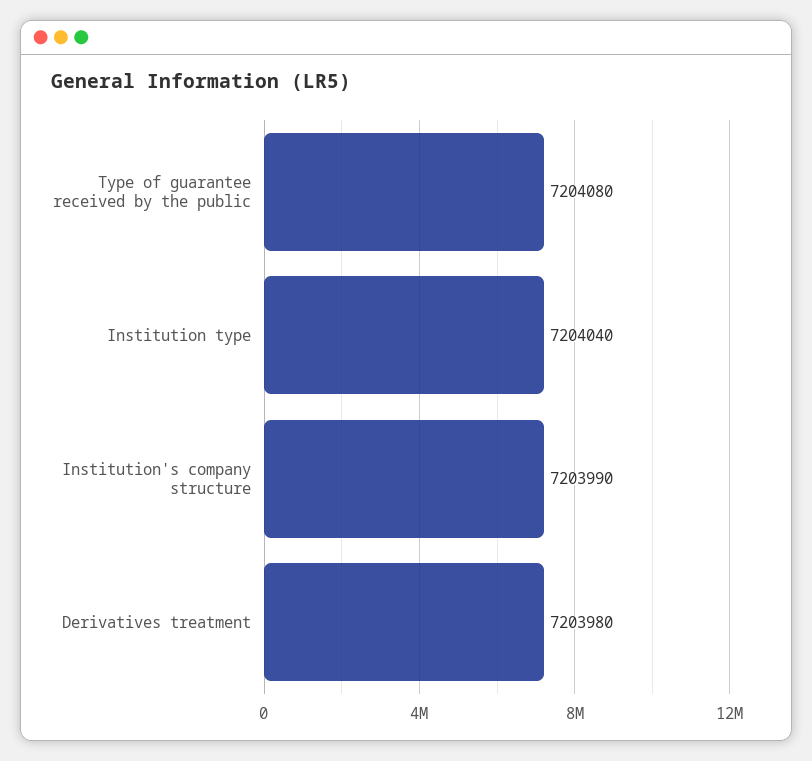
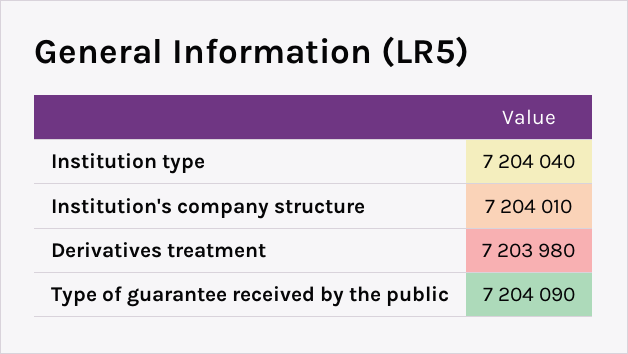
Type of guarantee received by the public: 7204080 -> 7204090
Institution's company structure: 7203990 -> 7204010

